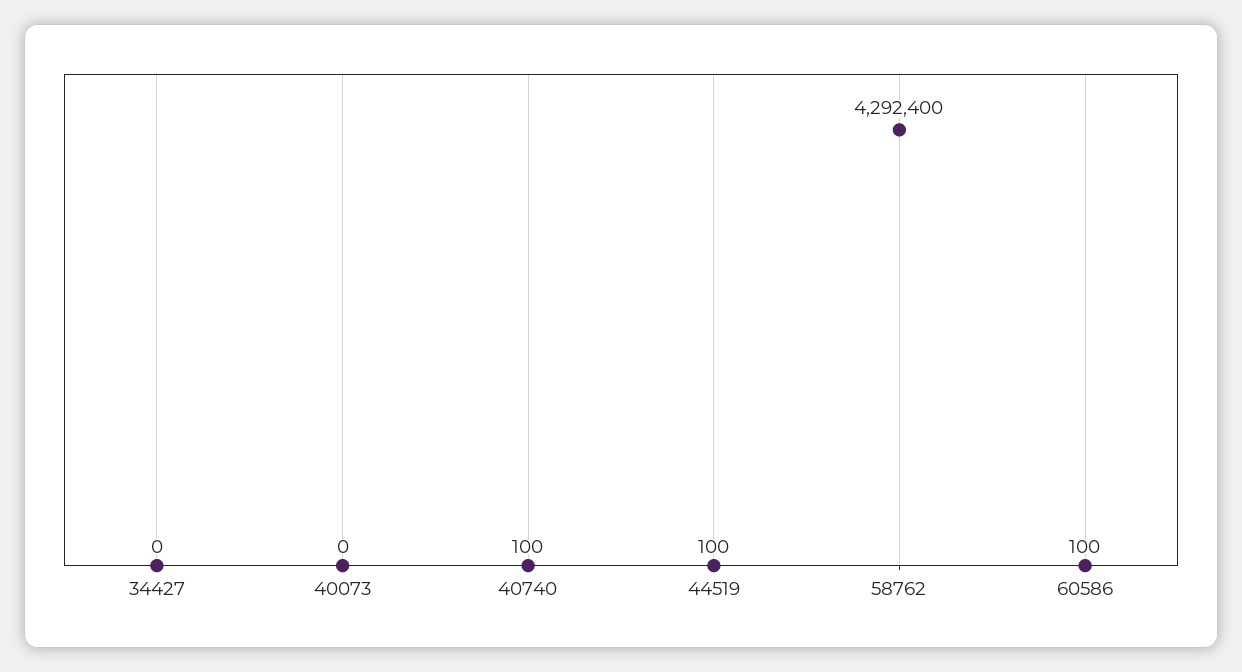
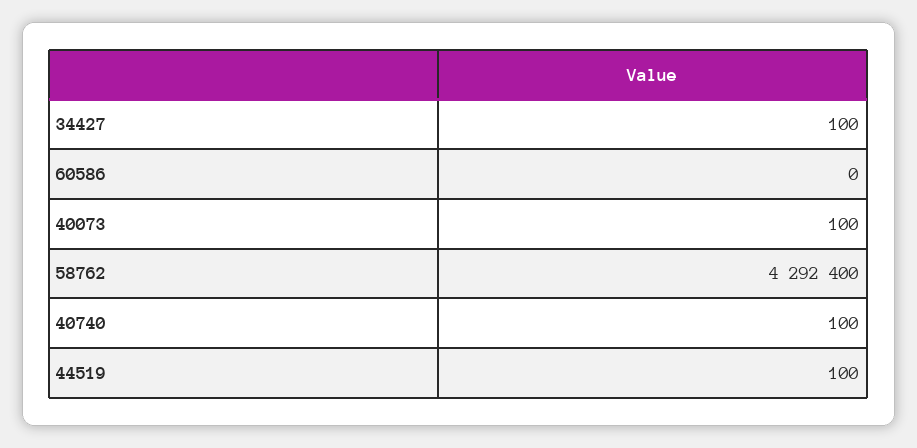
34427: 0 -> 100
40073: 0 -> 100
60586: 100 -> 0

